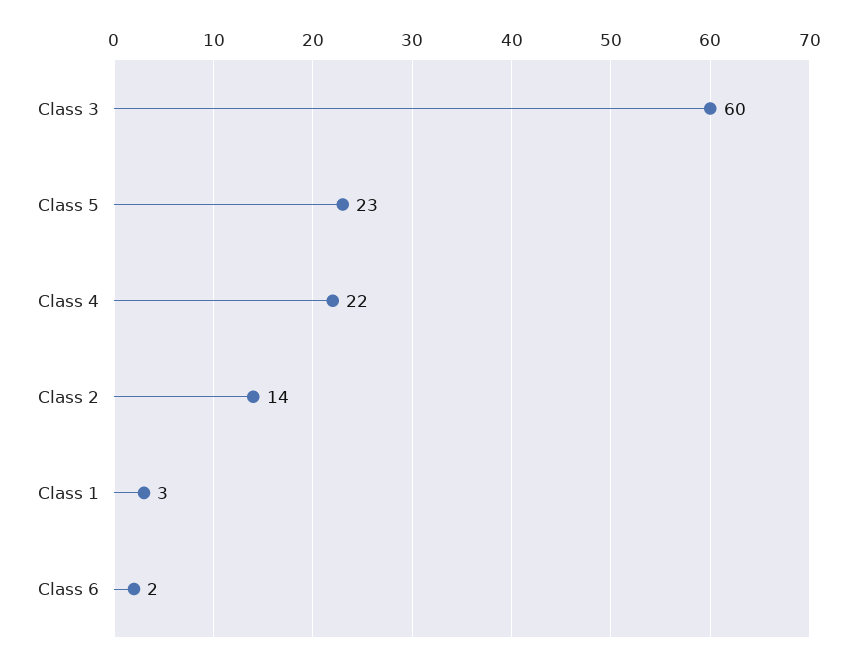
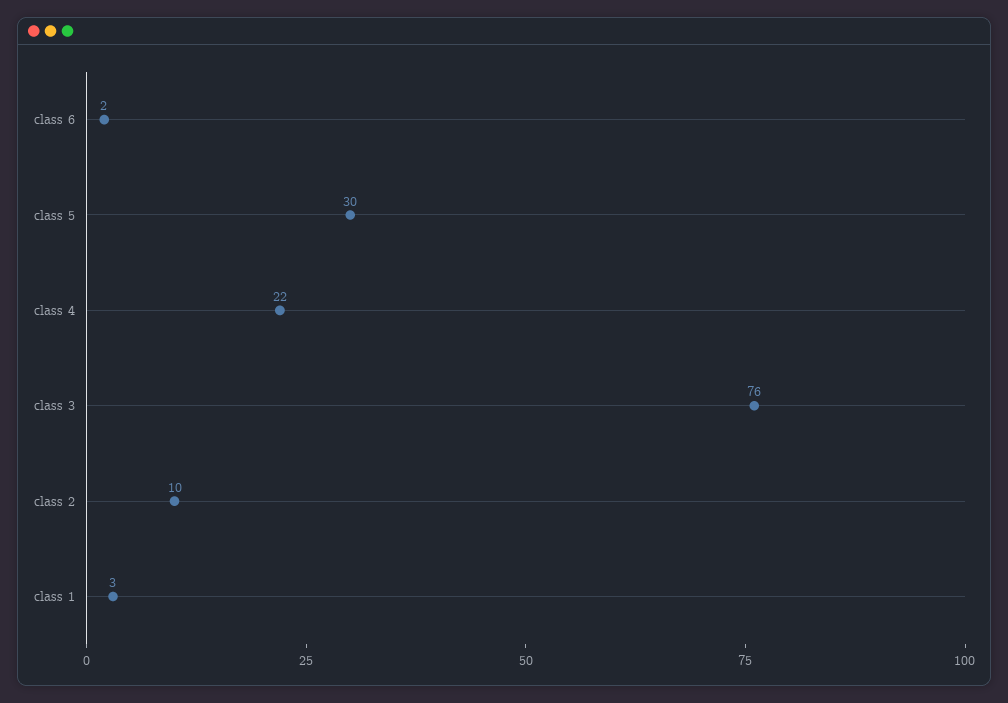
Class 3: 60 -> 76
Class 5: 23 -> 30
Class 2: 14 -> 10

